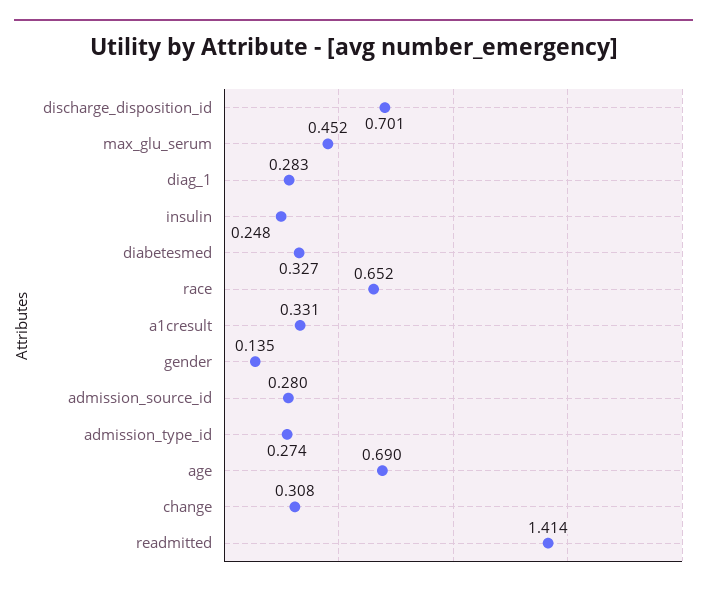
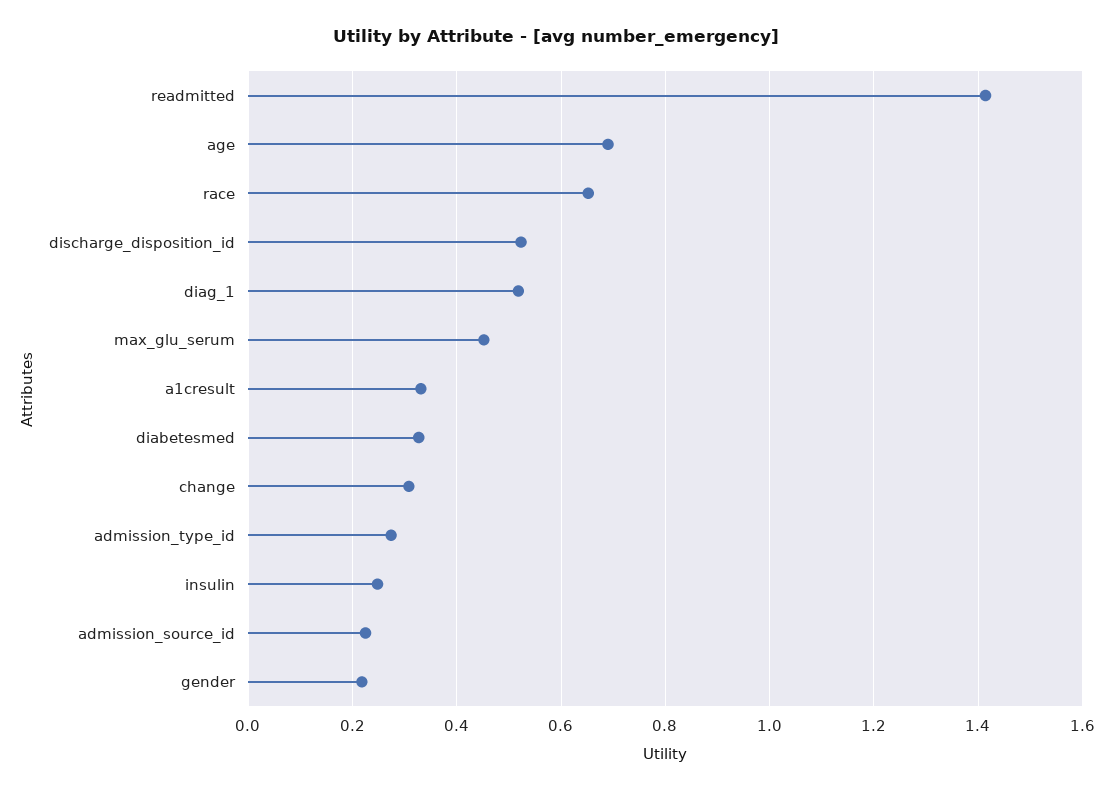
discharge_disposition_id: 0.701 -> 0.52
diag_1: 0.283 -> 0.52
gender: 0.135 -> 0.22
admission_source_id: 0.28 -> 0.22

